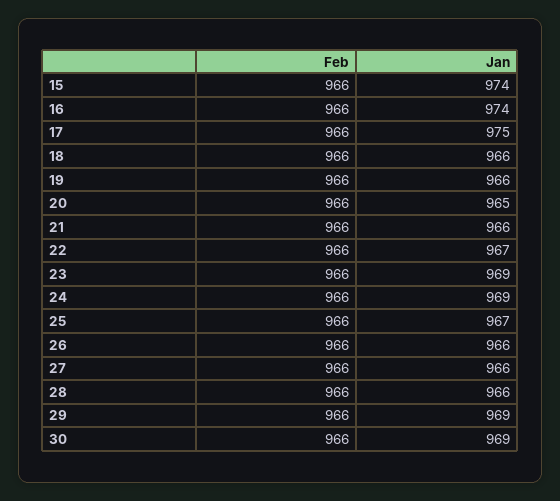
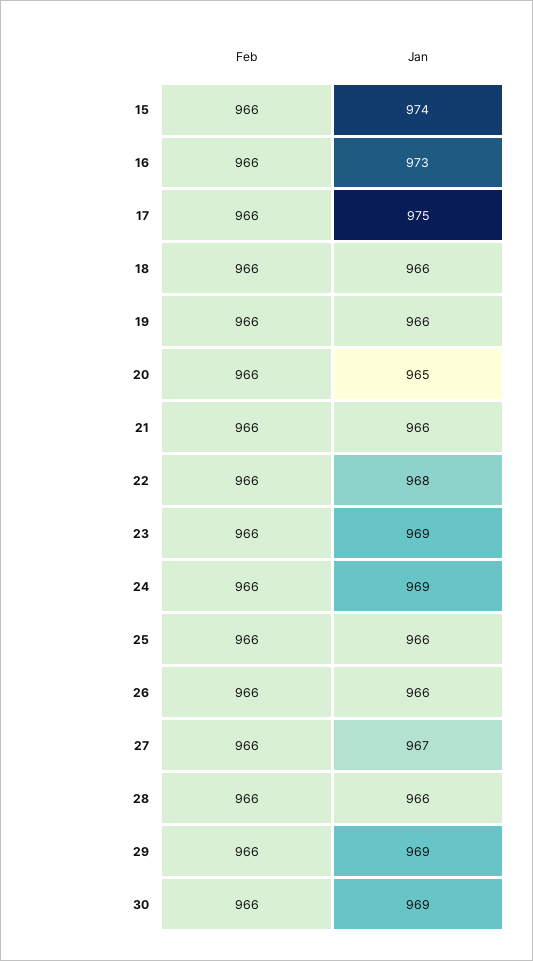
Jan, 16: 974 -> 973
Jan, 22: 967 -> 968
Jan, 25: 967 -> 966
Jan, 27: 966 -> 967

